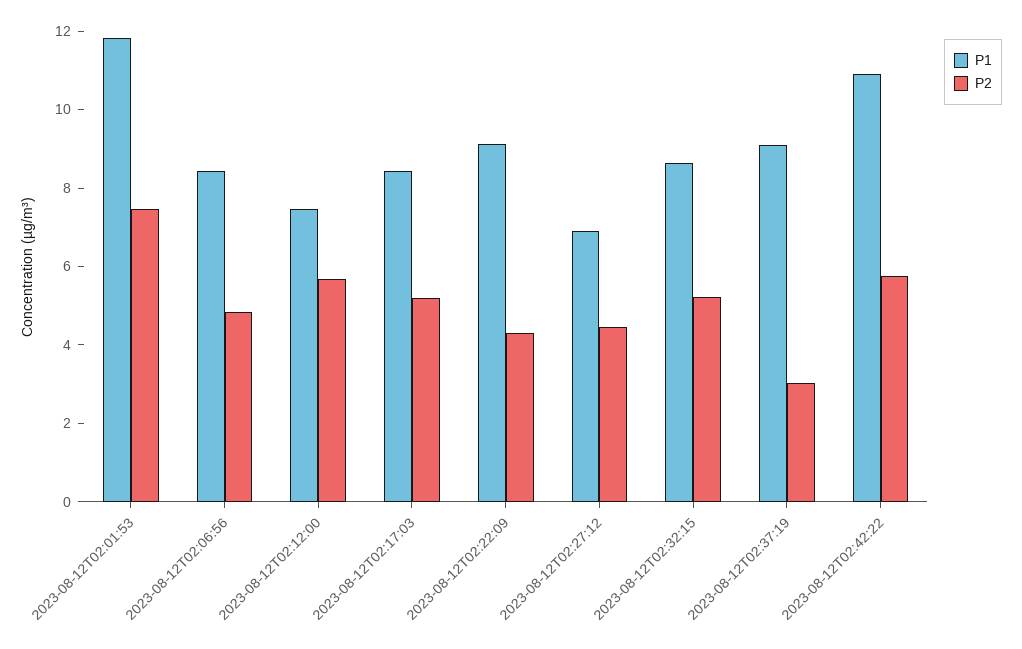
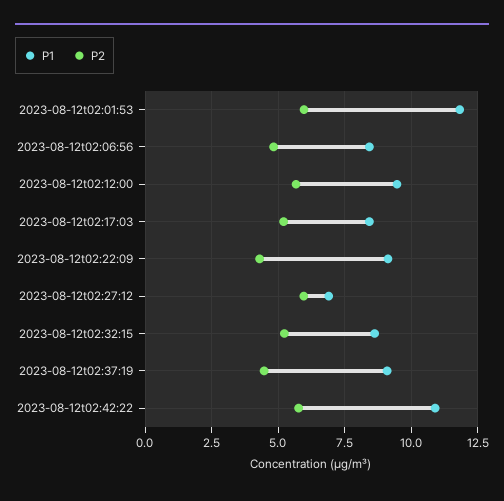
P2, 2023-08-12T02:01:53: 7.5 -> 6
P1, 2023-08-12T02:12:00: 7.5 -> 9.5
P2, 2023-08-12T02:27:12: 4.5 -> 6
P2, 2023-08-12T02:37:19: 3 -> 4.5

